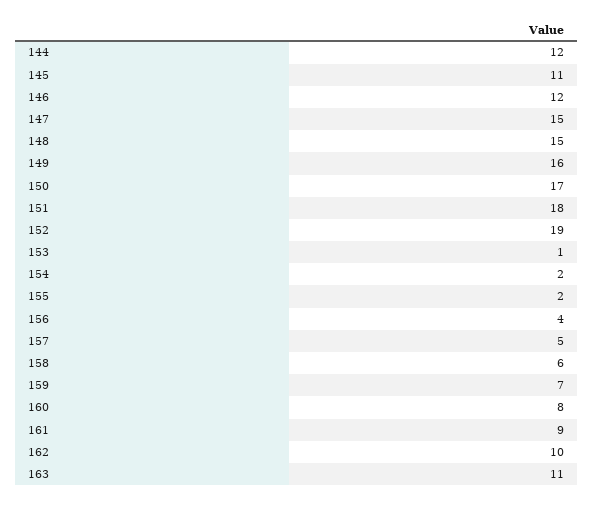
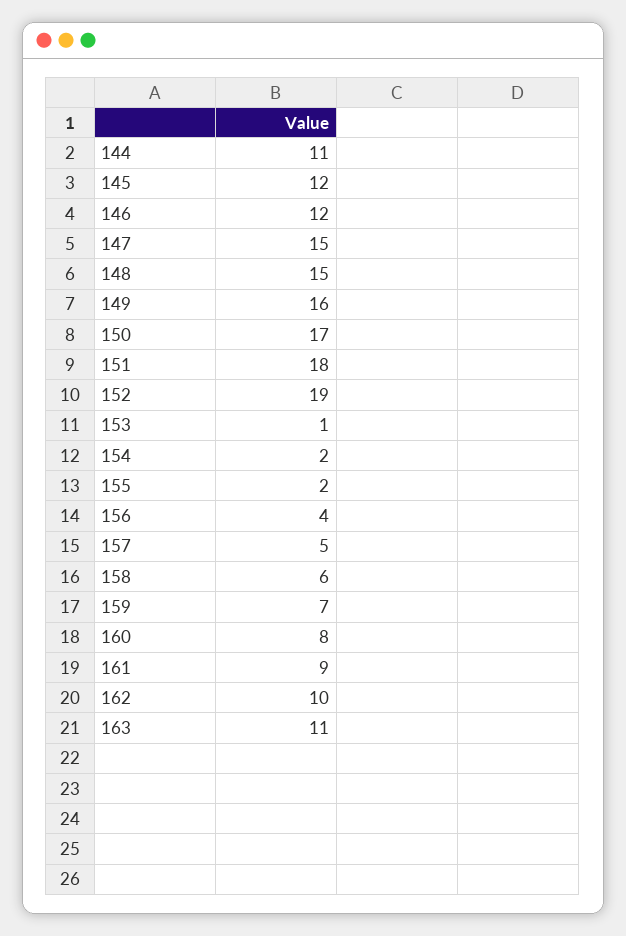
144: 12 -> 11
145: 11 -> 12

